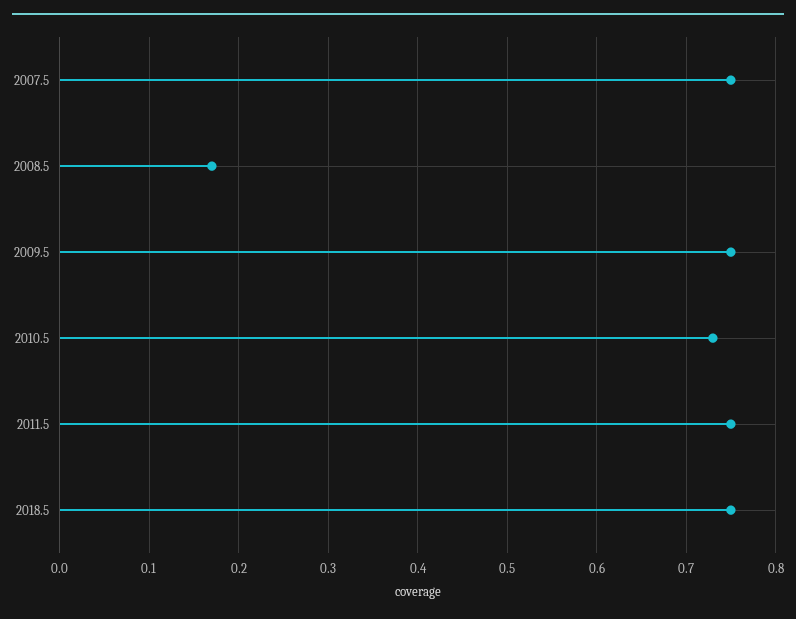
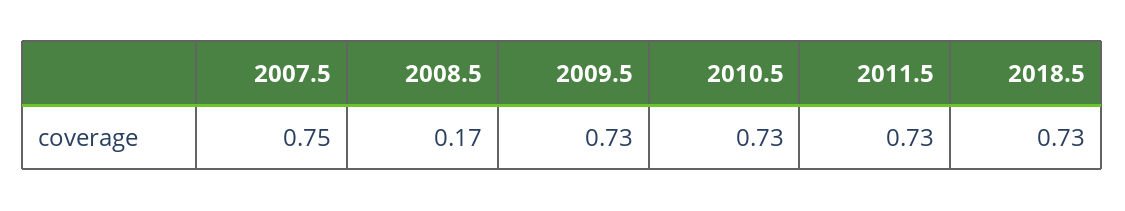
2009.5: 0.75 -> 0.73
2011.5: 0.75 -> 0.73
2018.5: 0.75 -> 0.73

